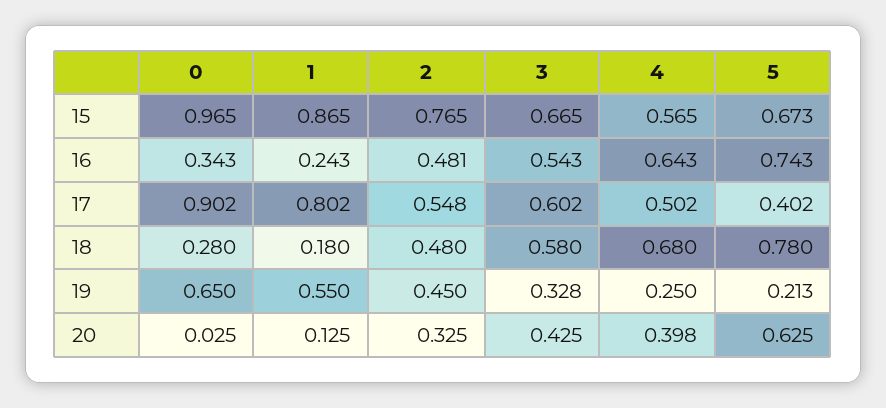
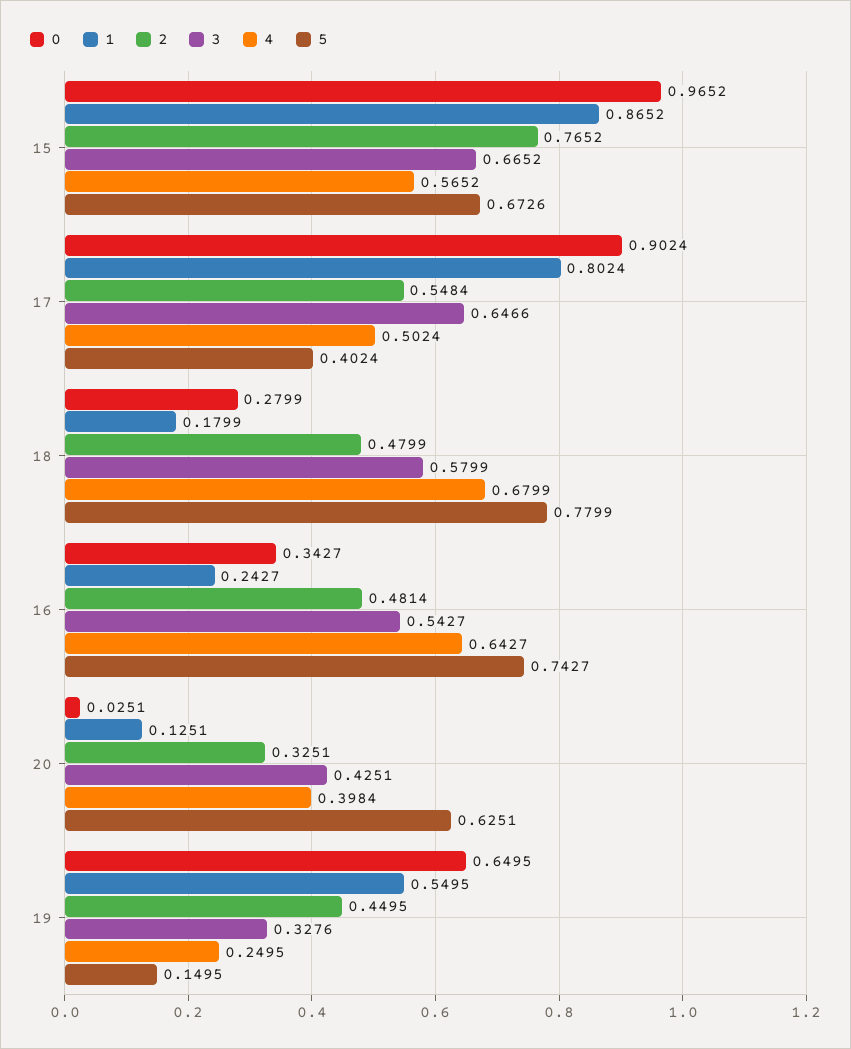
3, 17: 0.602 -> 0.6466
5, 19: 0.213 -> 0.1495

